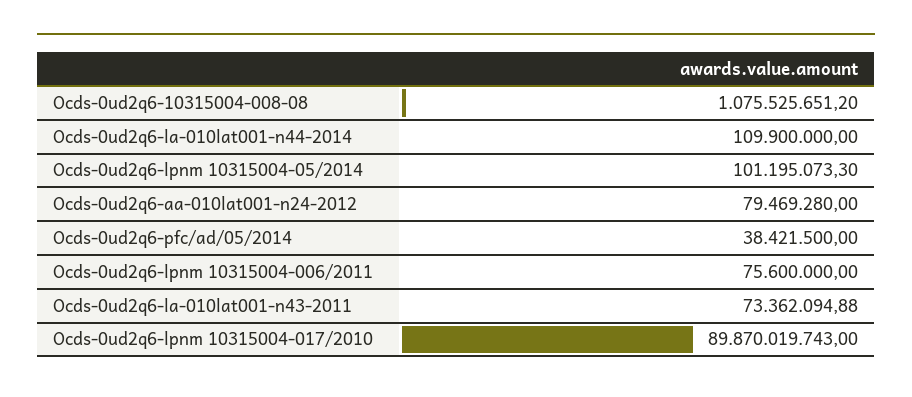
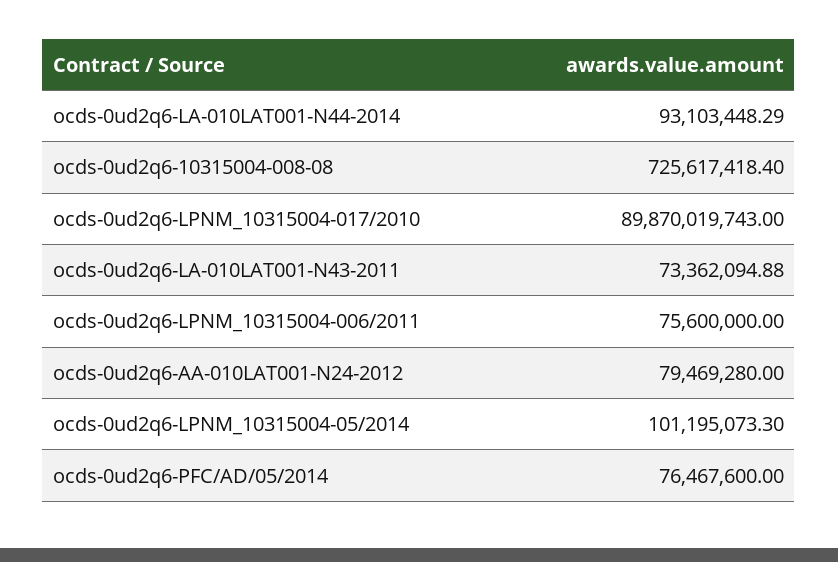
Ocds-0ud2q6-10315004-008-08: 1075525651.2 -> 725617418.4
Ocds-0ud2q6-la-010lat001-n44-2014: 109900000 -> 93103448.29
Ocds-0ud2q6-pfc/ad/05/2014: 38421500 -> 76467600

